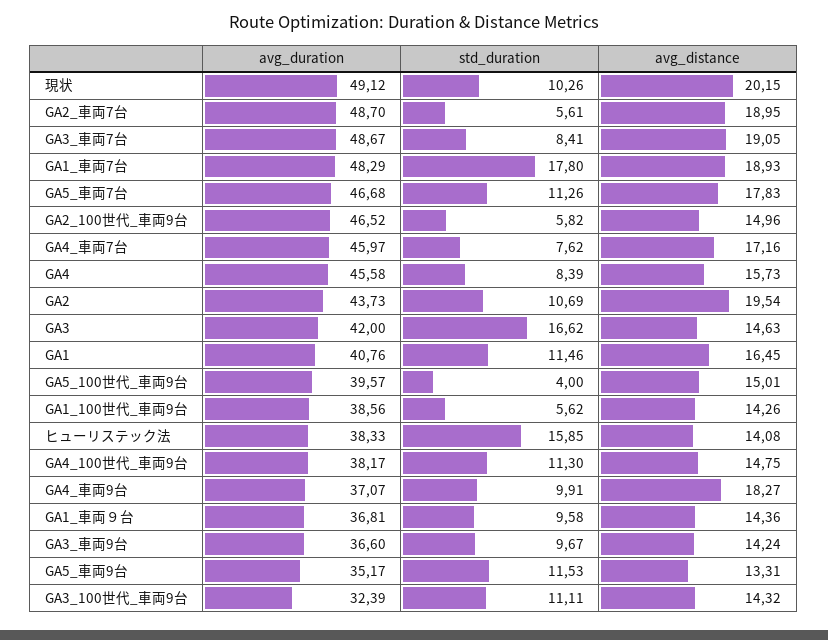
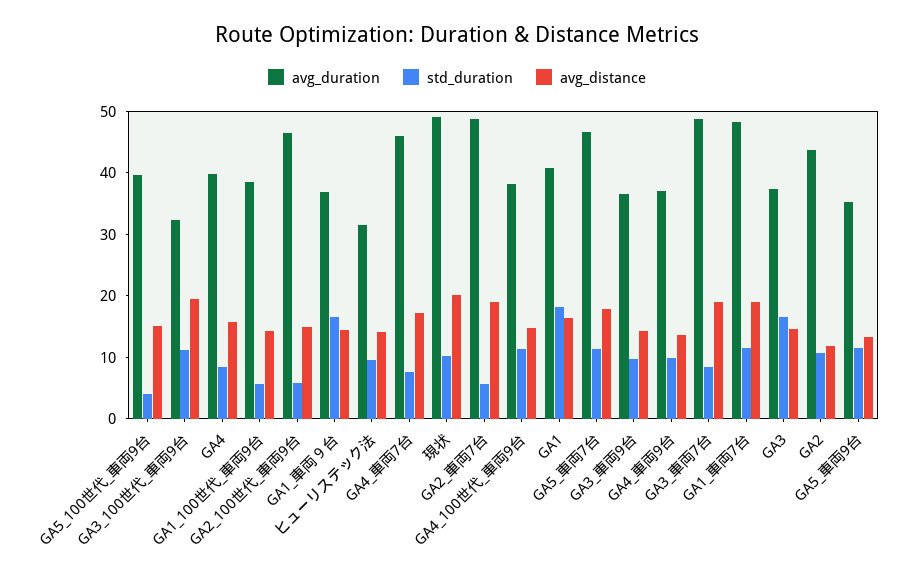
std_duration, GA1_車両7台: 17.8 -> 12
avg_duration, GA4: 45.58 -> 40
avg_distance, GA2: 19.54 -> 12
avg_duration, GA3: 42 -> 38
std_duration, GA1: 11.46 -> 18
avg_duration, ヒューリステック法: 38.33 -> 32
std_duration, ヒューリステック法: 15.85 -> 10
avg_distance, GA4_車両9台: 18.27 -> 14
std_duration, GA1_車両９台: 9.58 -> 16
avg_distance, GA3_100世代_車両9台: 14.32 -> 20

